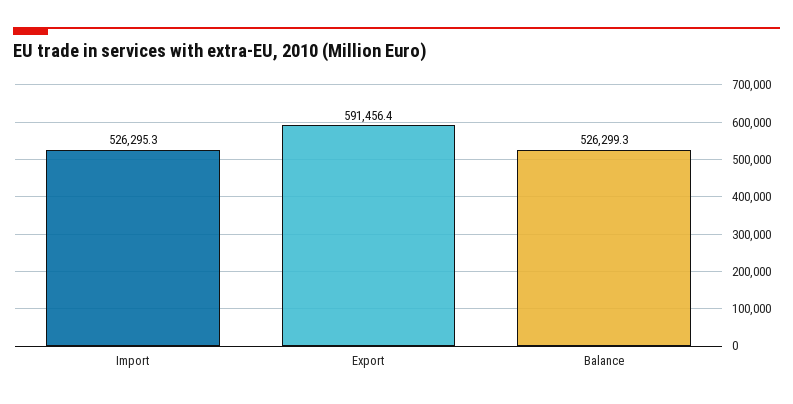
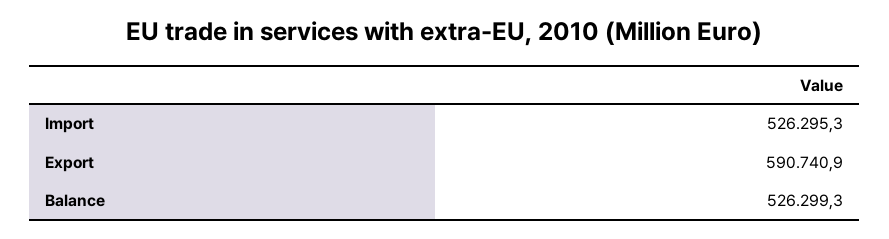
Export: 591456.4 -> 590740.9

